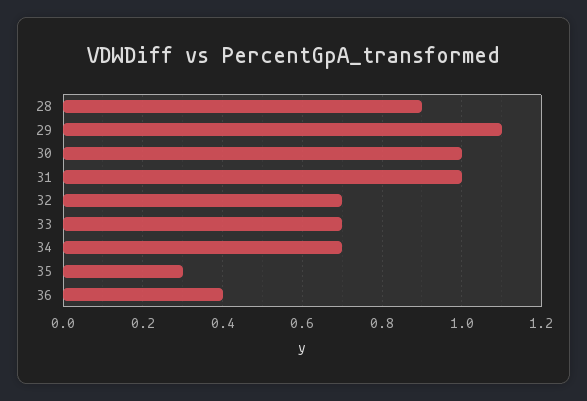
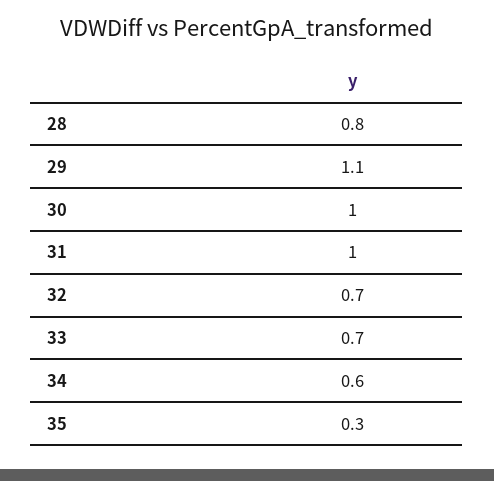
28: 0.9 -> 0.8
34: 0.7 -> 0.6
36: 0.4 -> none

